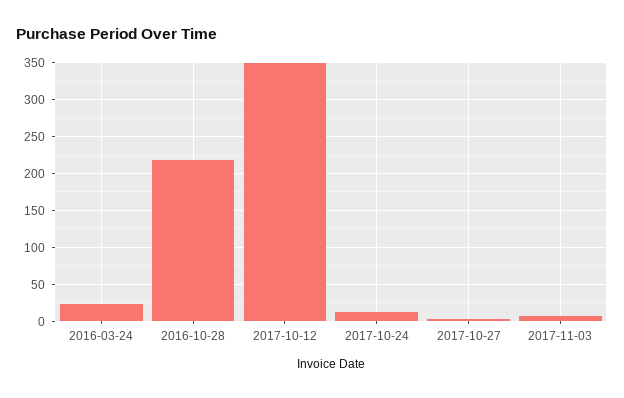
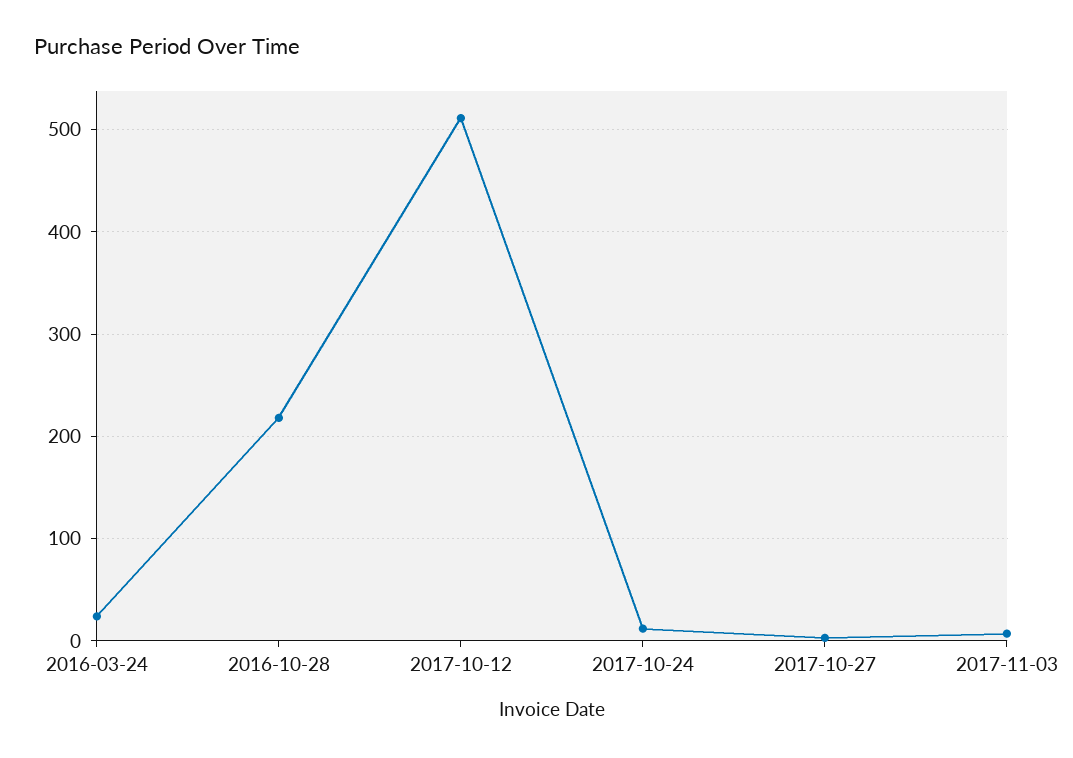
2017-10-12: 350 -> 510

